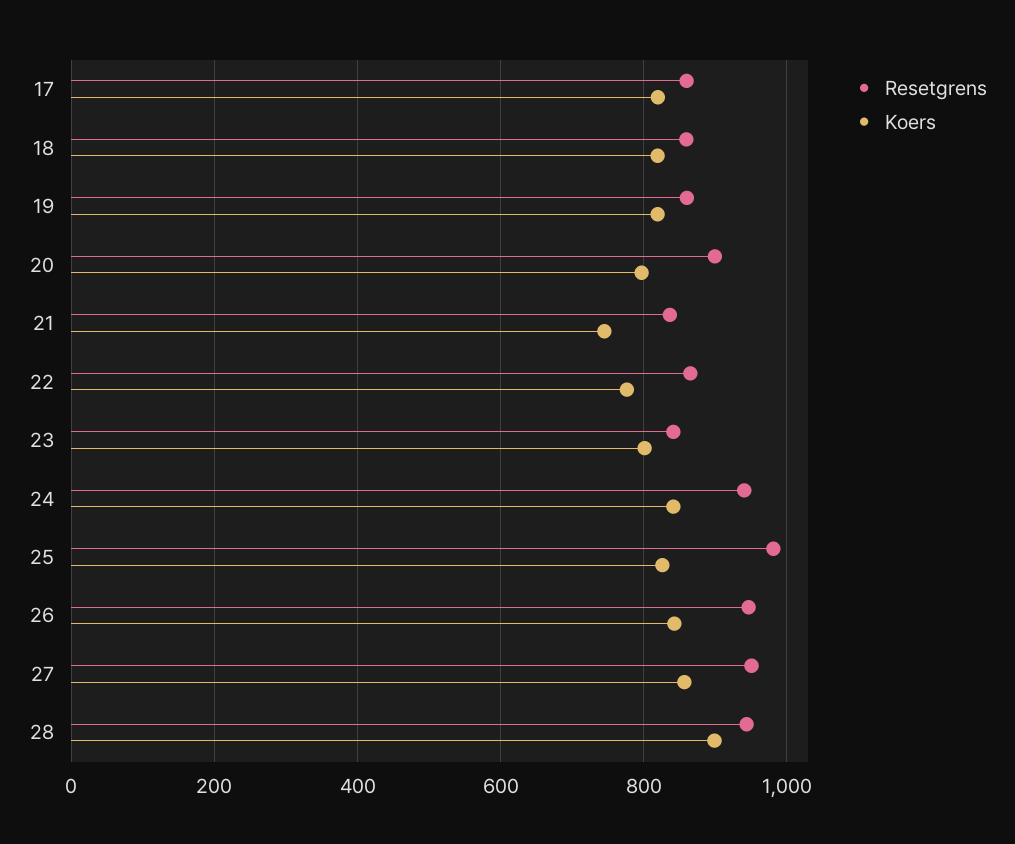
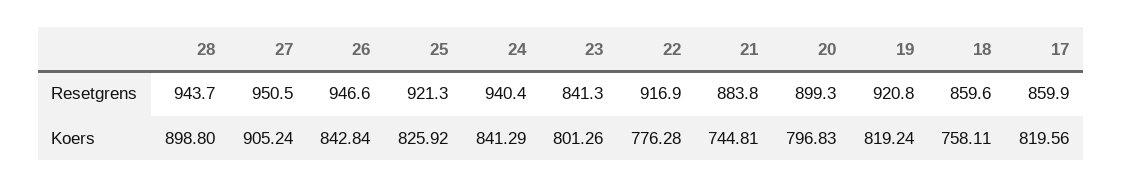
Koers, 18: 820 -> 758.11
Resetgrens, 19: 860 -> 920.8
Resetgrens, 21: 840 -> 883.8
Resetgrens, 22: 860 -> 916.9
Resetgrens, 25: 980 -> 921.3
Koers, 27: 860 -> 905.24

